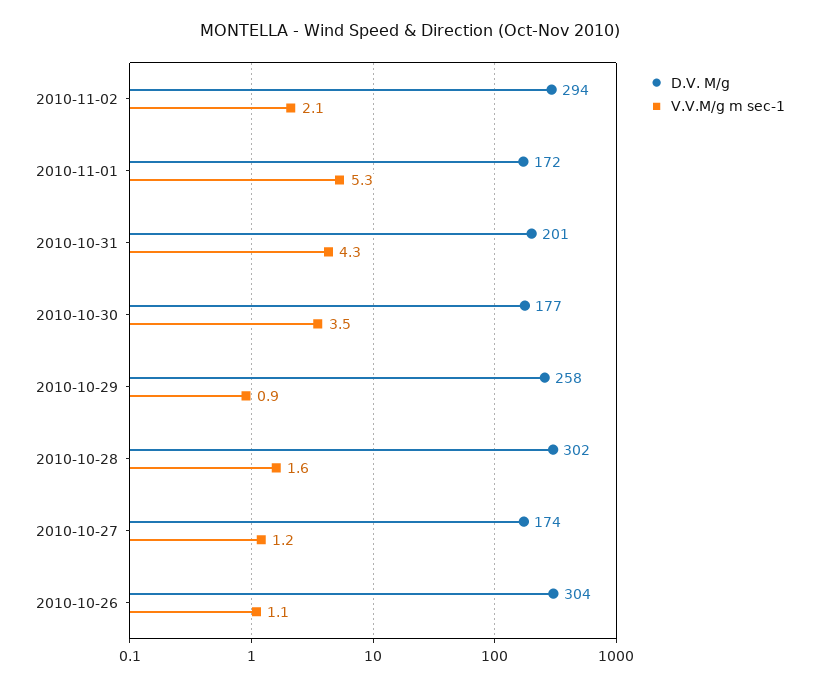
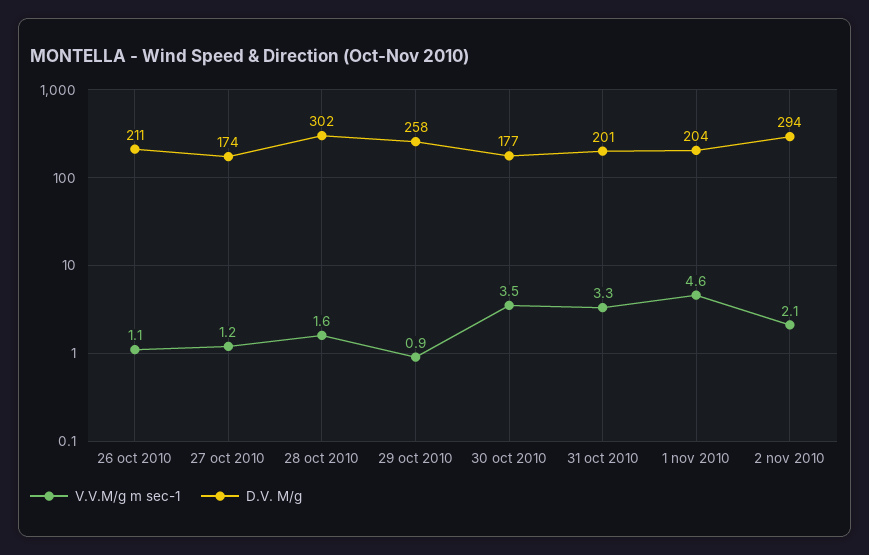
D.V. M/g, 2010-11-01: 172 -> 204
V.V.M/g m sec-1, 2010-11-01: 5.3 -> 4.6
V.V.M/g m sec-1, 2010-10-31: 4.3 -> 3.3
D.V. M/g, 2010-10-26: 304 -> 211

